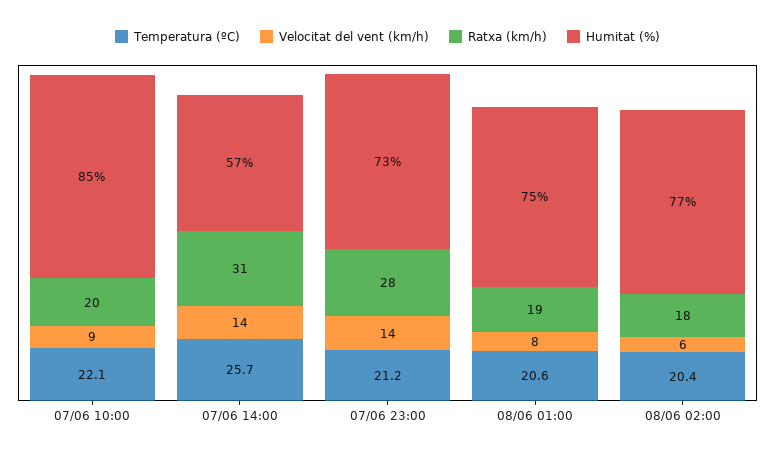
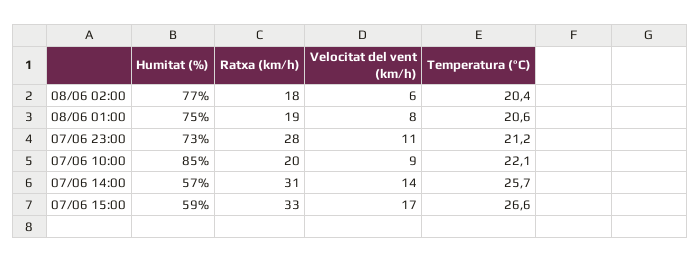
Velocitat del vent (km/h), 07/06 23:00: 14 -> 11
Humitat (%), 07/06 15:00: none -> 59
Ratxa (km/h), 07/06 15:00: none -> 33
Velocitat del vent (km/h), 07/06 15:00: none -> 17
Temperatura (ºC), 07/06 15:00: none -> 26.6

